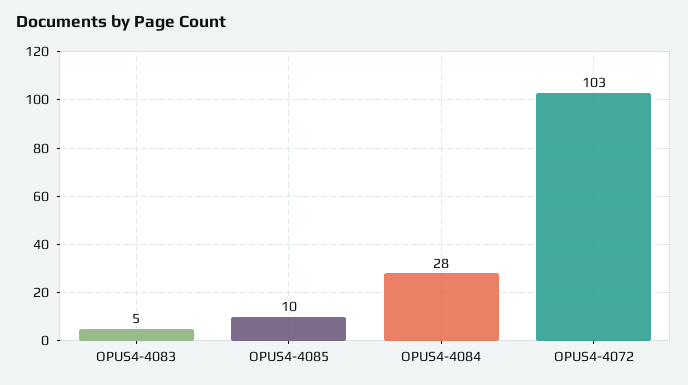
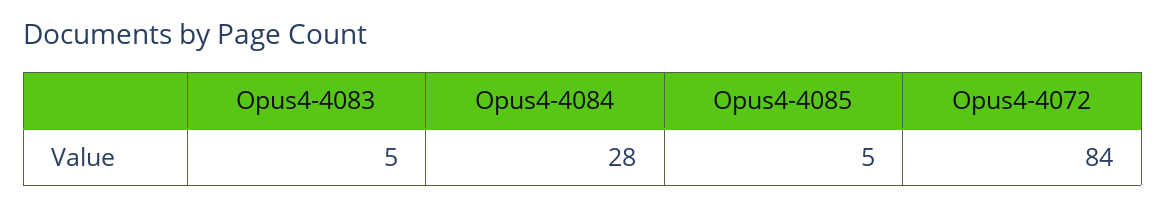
OPUS4-4085: 10 -> 5
OPUS4-4072: 103 -> 84

